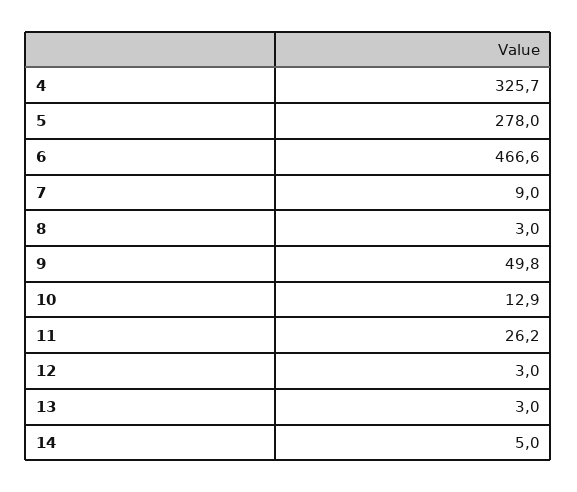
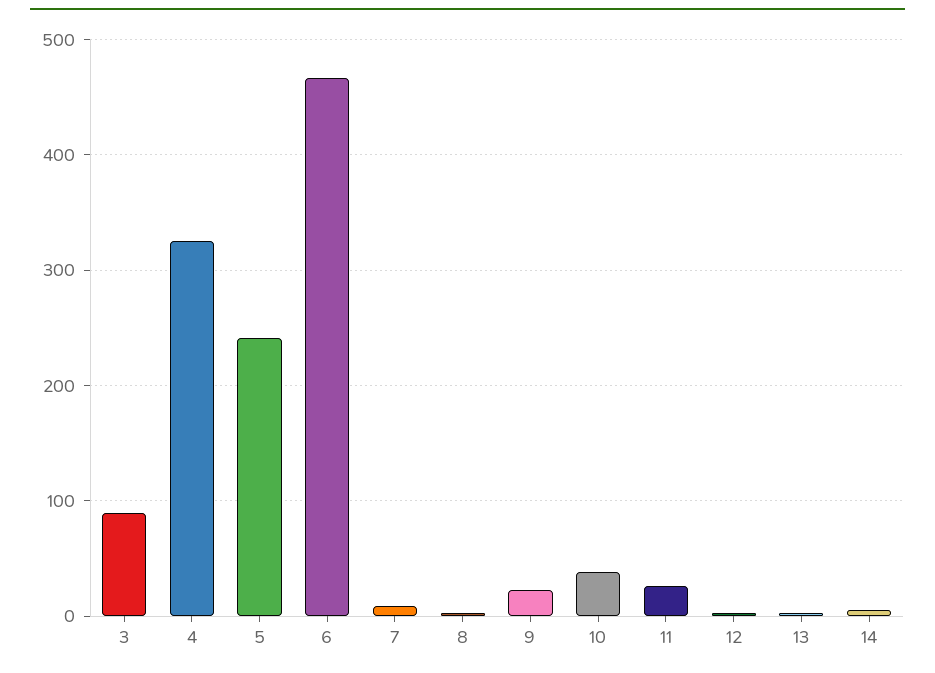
5: 278 -> 240
9: 49.8 -> 20
10: 12.9 -> 40
3: none -> 90

